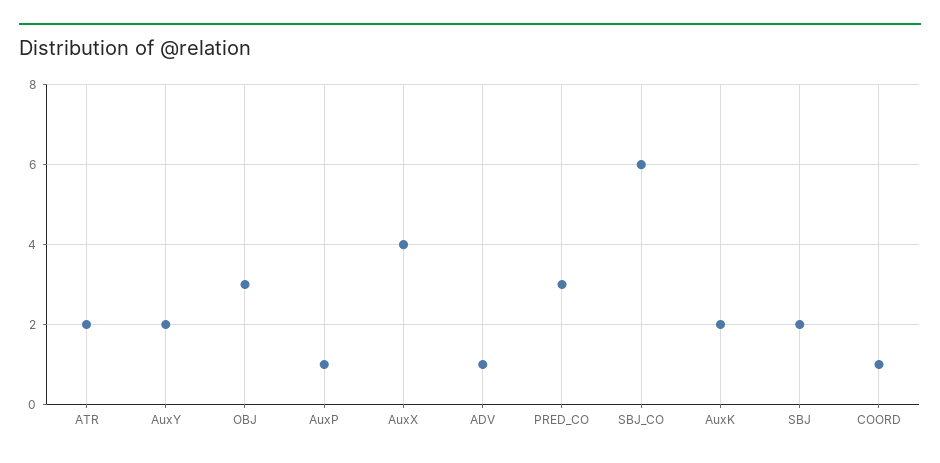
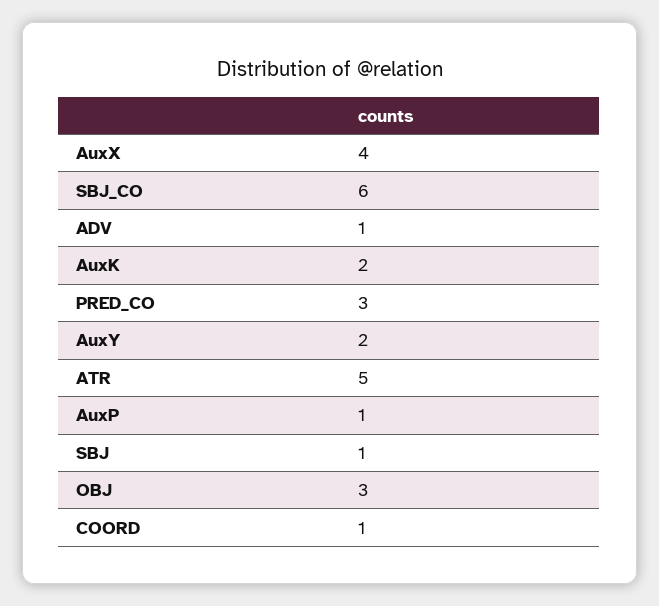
ATR: 2 -> 5
SBJ: 2 -> 1

